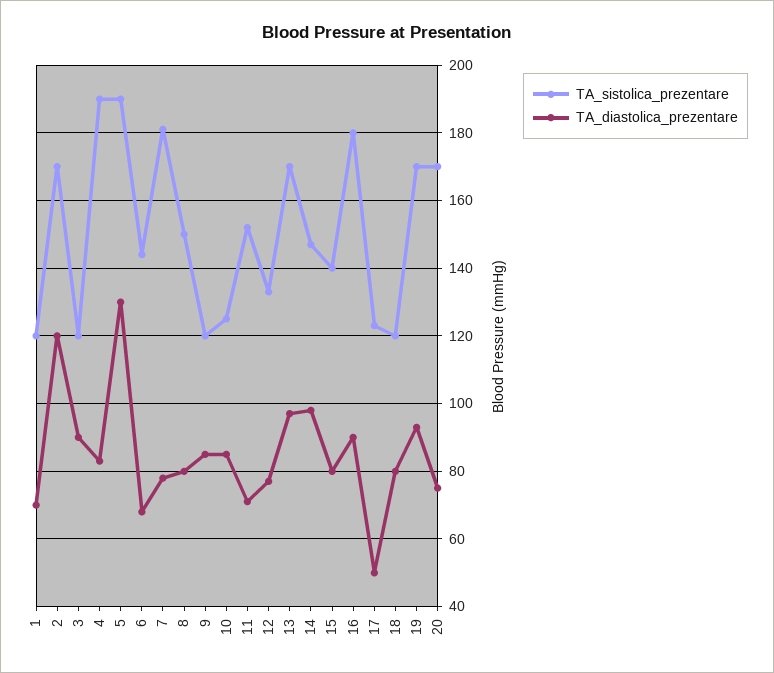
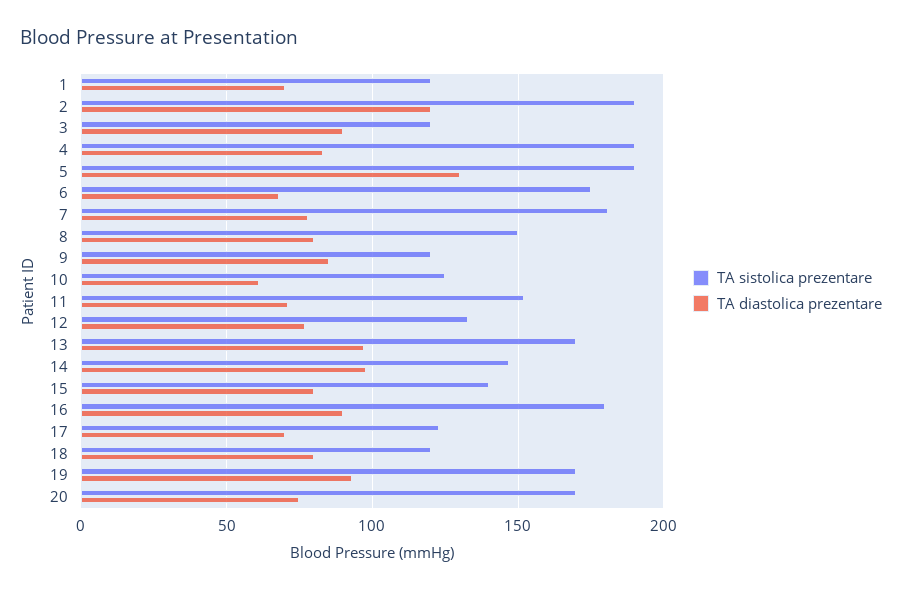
TA_sistolica_prezentare, 2: 170 -> 190
TA_sistolica_prezentare, 6: 145 -> 175
TA_diastolica_prezentare, 10: 85 -> 60
TA_diastolica_prezentare, 17: 50 -> 70

